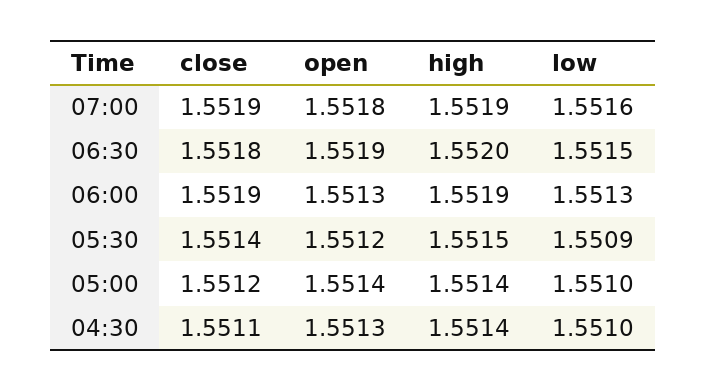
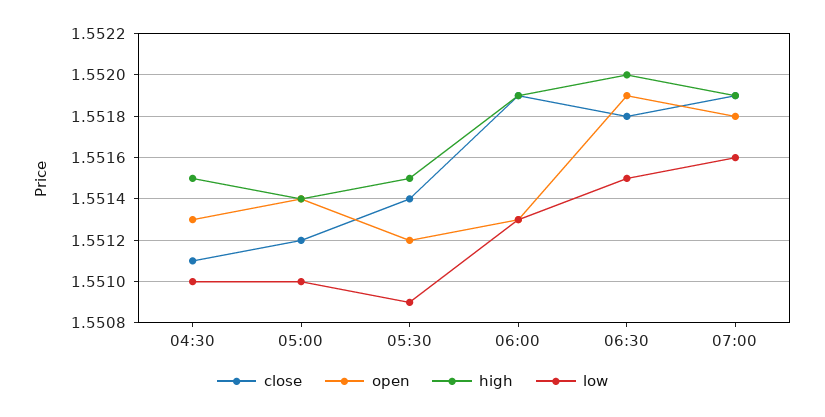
high, 04:30: 1.5514 -> 1.5515

